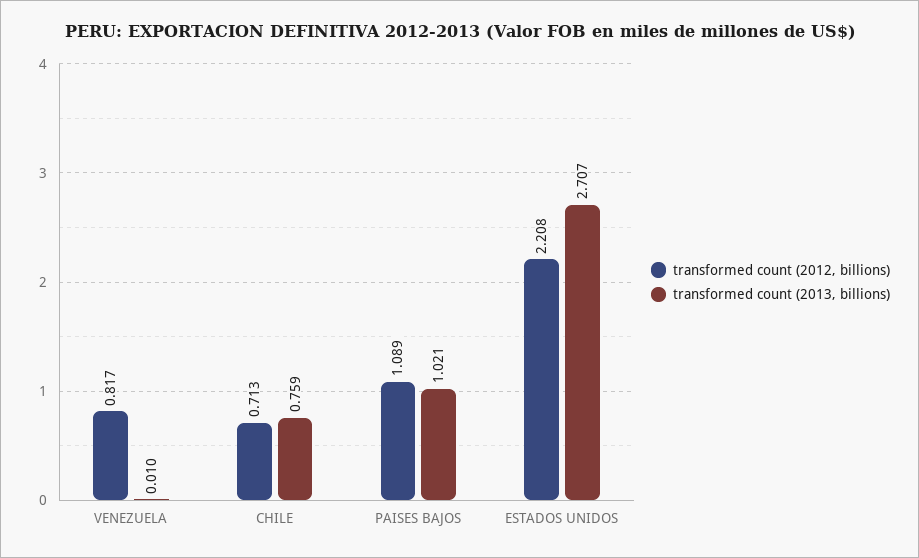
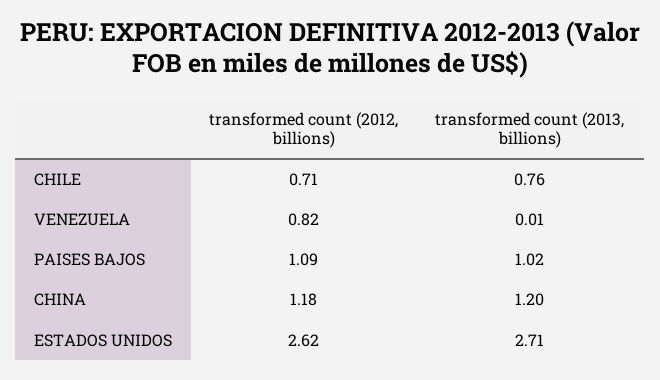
transformed count (2012, billions), ESTADOS UNIDOS: 2.208 -> 2.62
transformed count (2012, billions), CHINA: none -> 1.18
transformed count (2013, billions), CHINA: none -> 1.2

